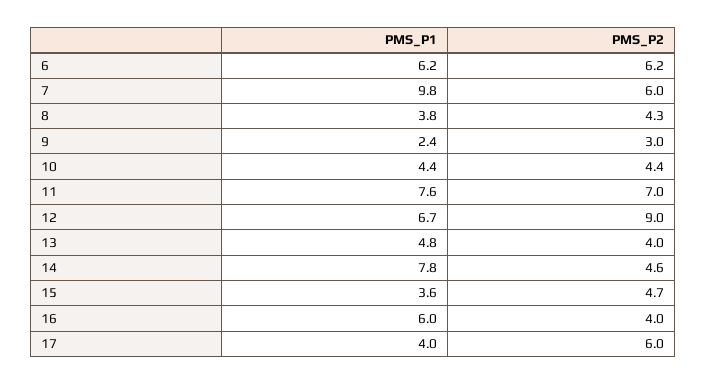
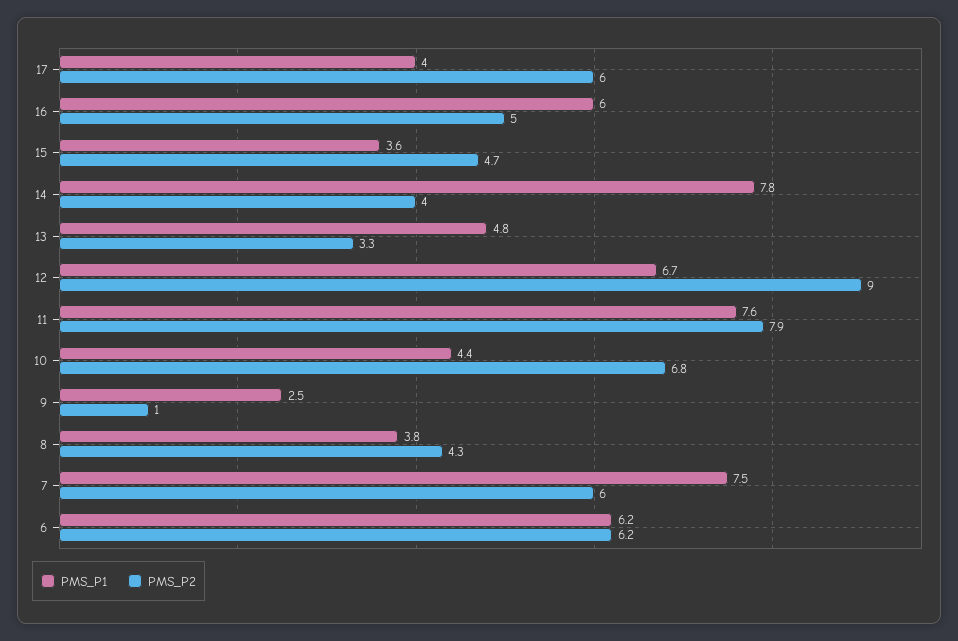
PMS_P1, 7: 9.8 -> 7.5
PMS_P1, 9: 2.4 -> 2.5
PMS_P2, 9: 3 -> 1
PMS_P2, 10: 4.4 -> 6.8
PMS_P2, 11: 7 -> 7.9
PMS_P2, 13: 4 -> 3.3
PMS_P2, 14: 4.6 -> 4
PMS_P2, 16: 4 -> 5

